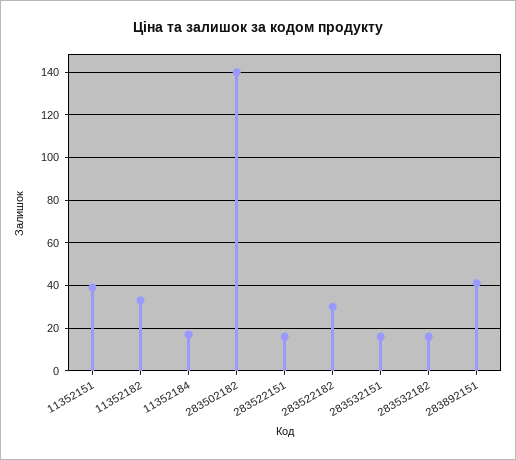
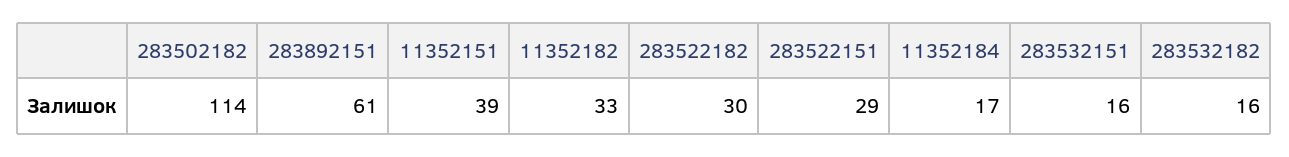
283502182: 140 -> 114
283522151: 15 -> 29
283892151: 40 -> 61

